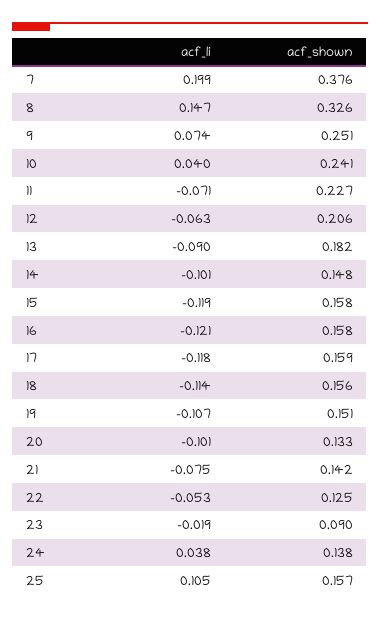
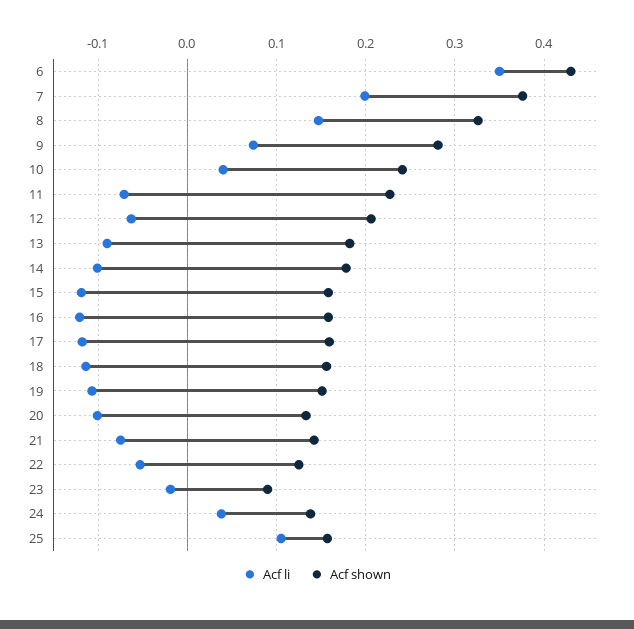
acf_shown, 9: 0.251 -> 0.28
acf_shown, 14: 0.148 -> 0.18
acf_li, 6: none -> 0.35
acf_shown, 6: none -> 0.43

